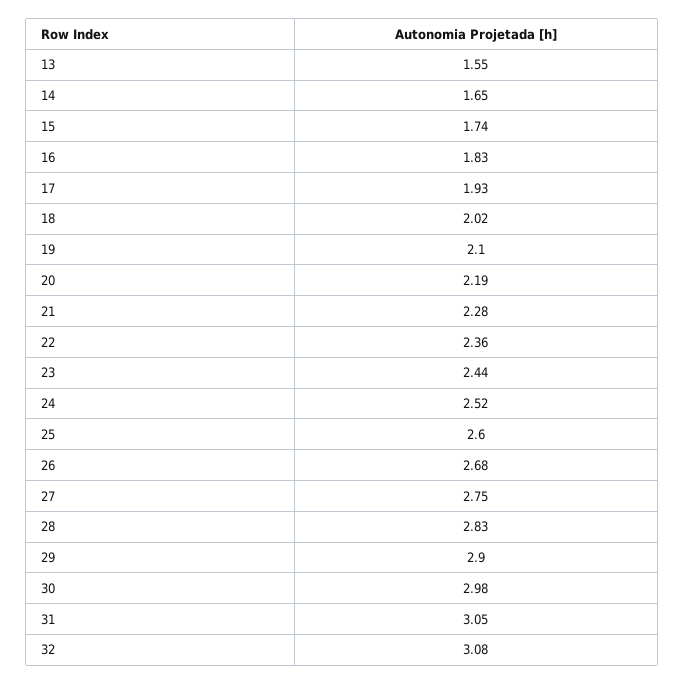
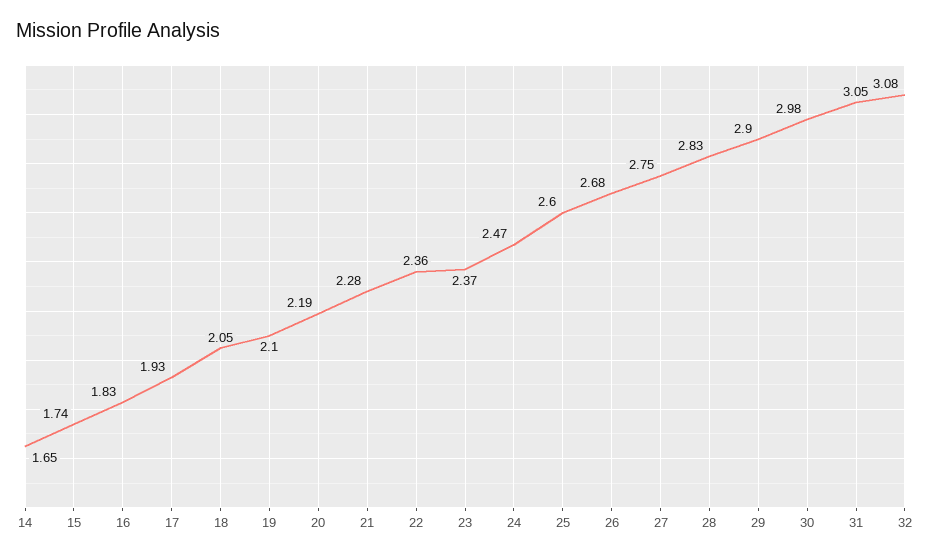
13: 1.55 -> none
18: 2.02 -> 2.05
23: 2.44 -> 2.37
24: 2.52 -> 2.47

